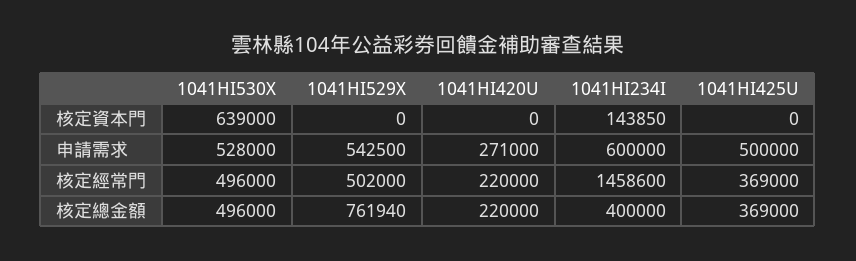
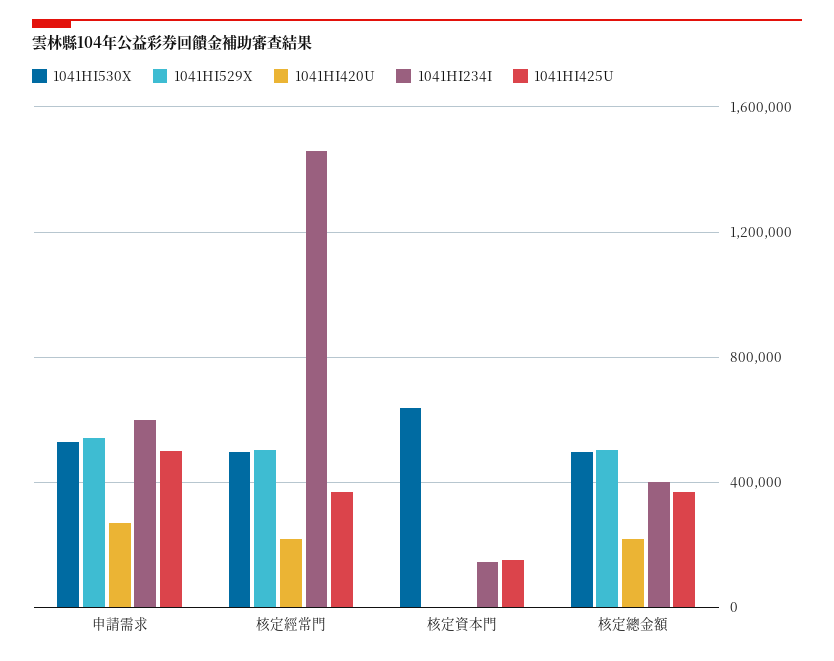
1041HI425U, 核定資本門: 0 -> 150000
1041HI529X, 核定總金額: 761940 -> 500000

